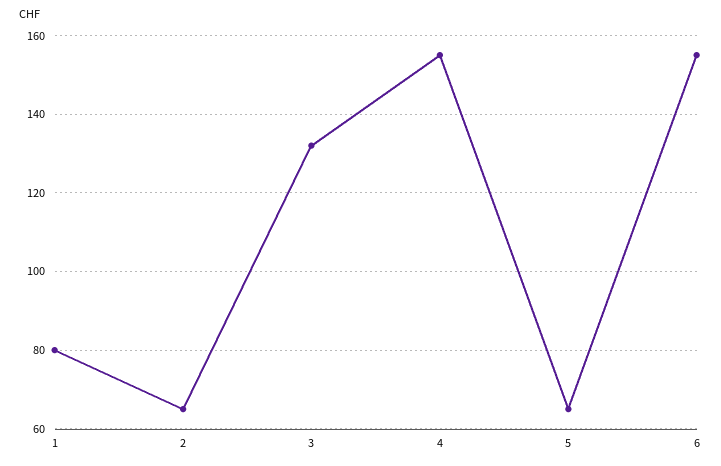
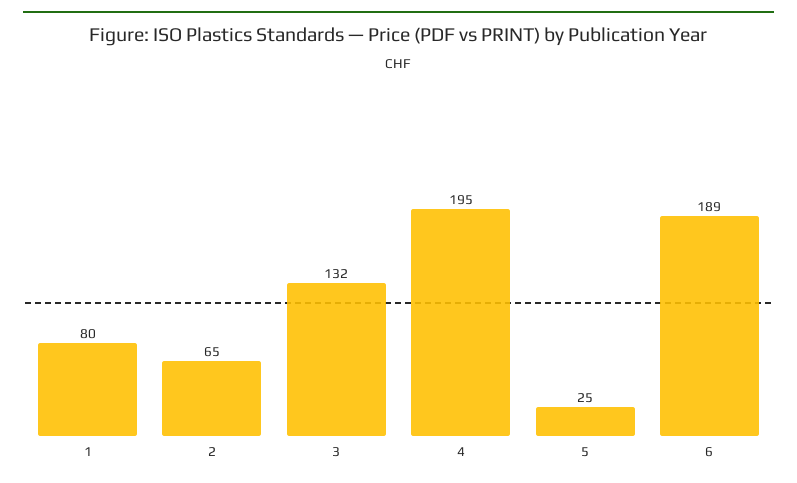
4: 155 -> 195
5: 65 -> 25
6: 155 -> 189

